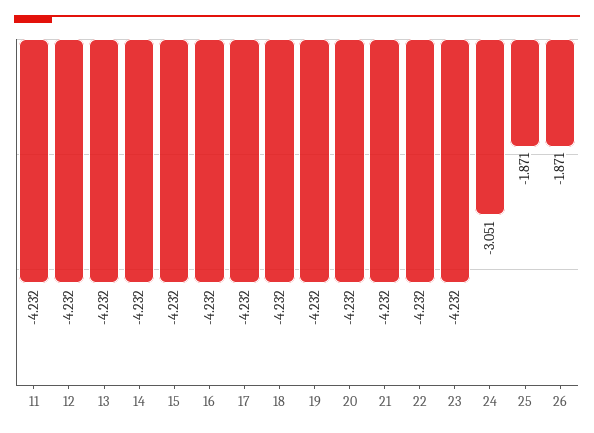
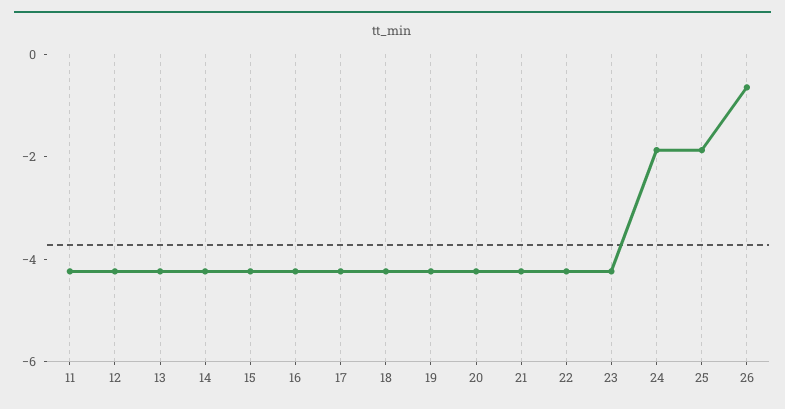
24: -3.051 -> -2
26: -1.871 -> -0.5

